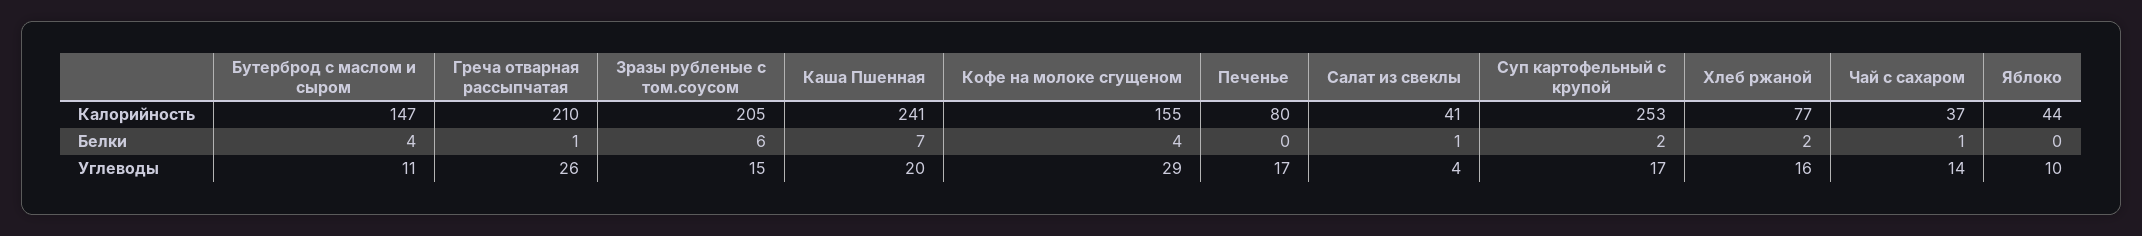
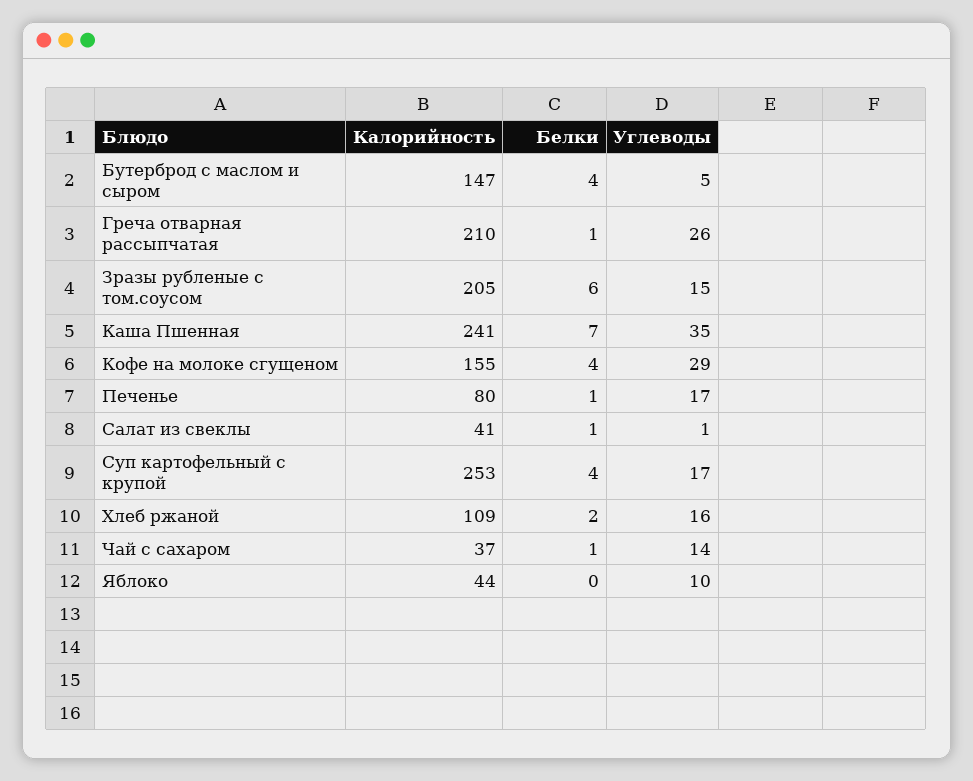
Хлеб ржаной, Калорийность: 77 -> 109
Печенье, Белки: 0 -> 1
Суп картофельный с крупой, Белки: 2 -> 4
Бутерброд с маслом и сыром, Углеводы: 11 -> 5
Каша Пшенная, Углеводы: 20 -> 35
Салат из свеклы, Углеводы: 4 -> 1

